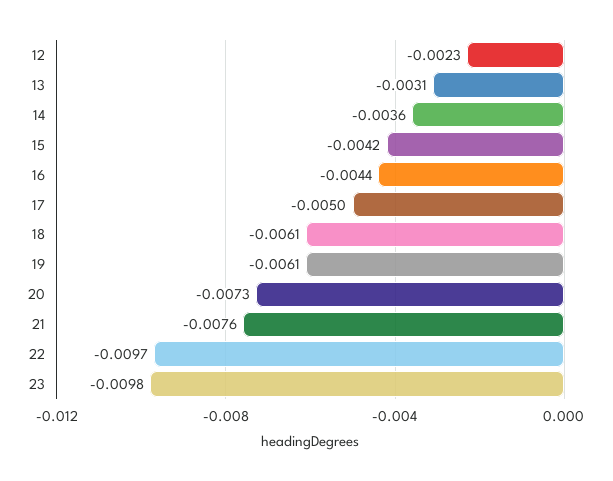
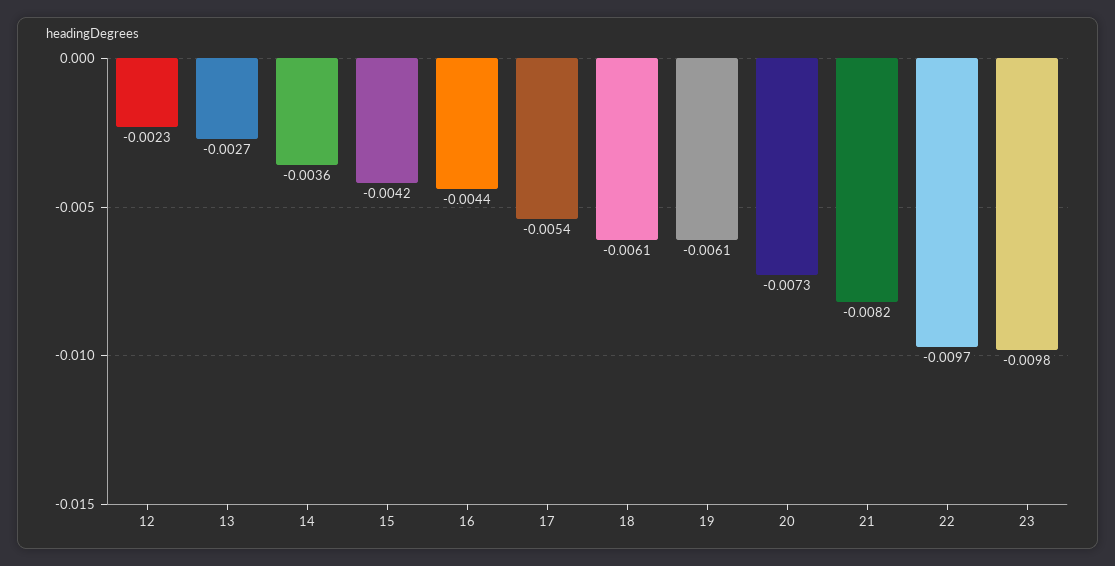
13: -0.0031 -> -0.0027
17: -0.005 -> -0.0054
21: -0.0076 -> -0.0082

